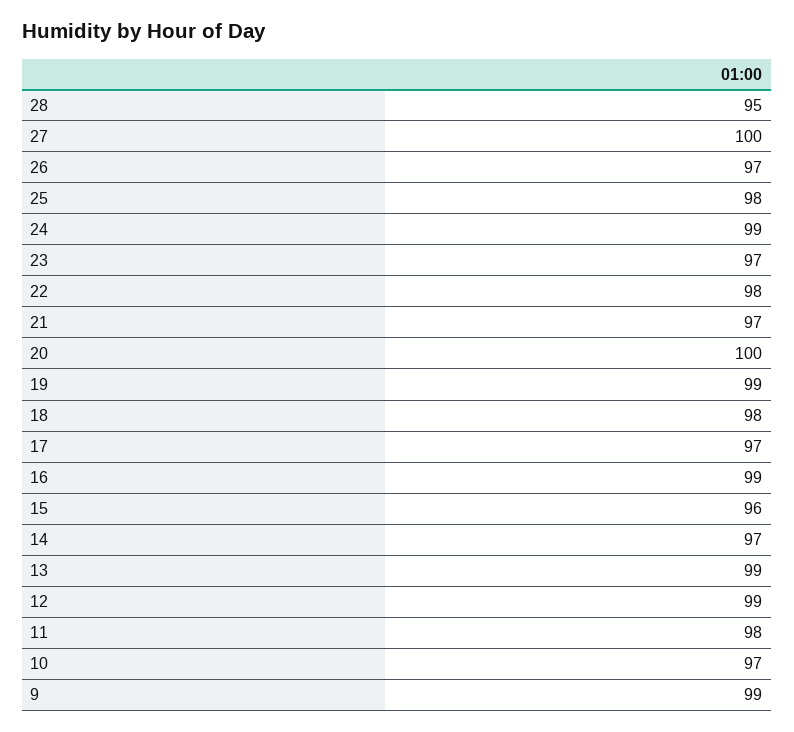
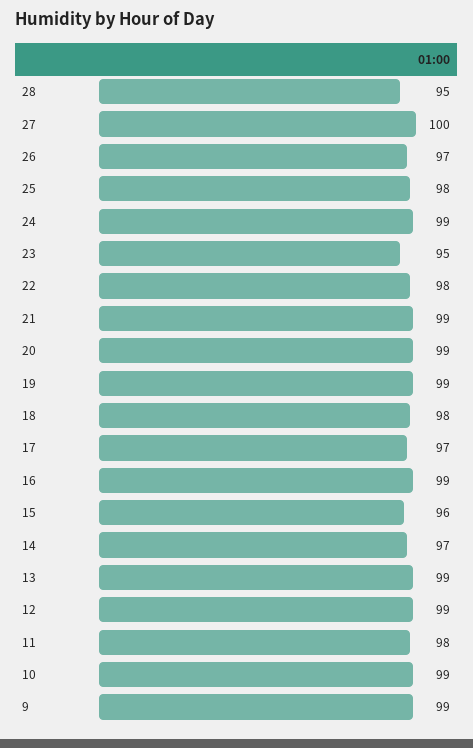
23: 97 -> 95
21: 97 -> 99
20: 100 -> 99
10: 97 -> 99

